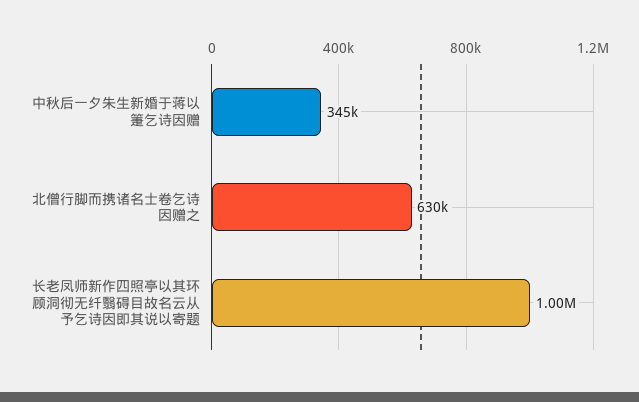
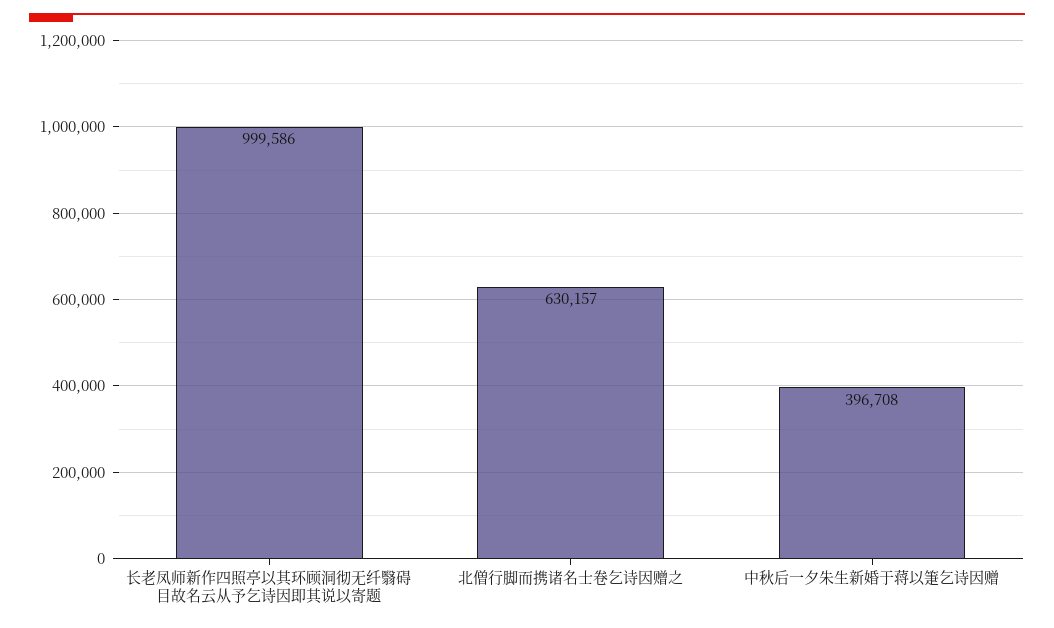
中秋后一夕朱生新婚于蒋以箑乞诗因赠: 345000 -> 396708

